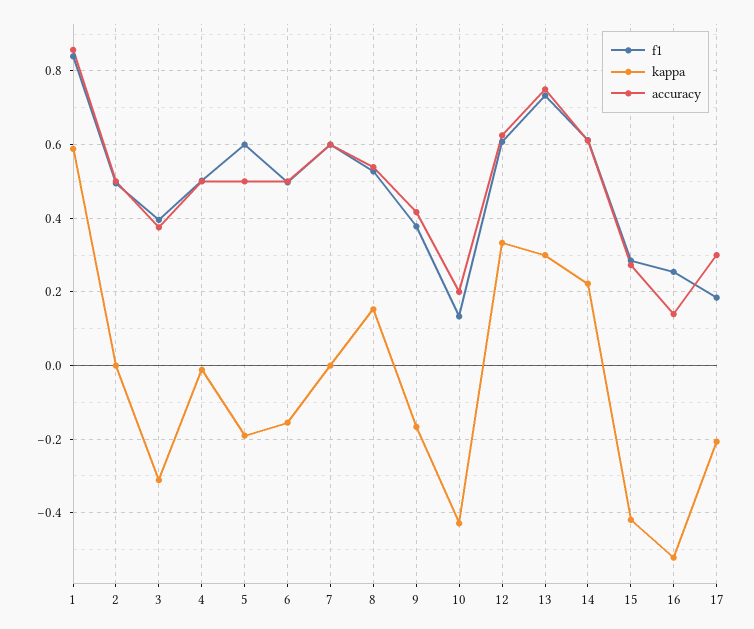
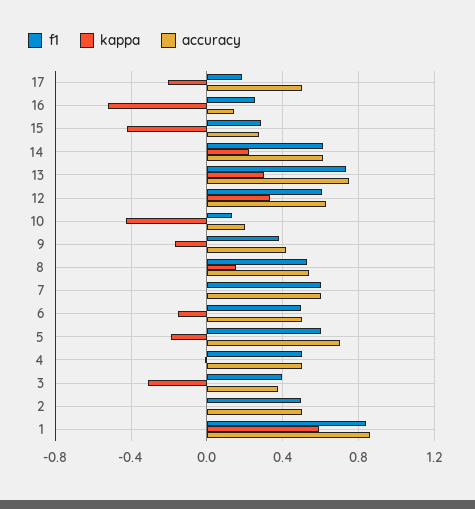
accuracy, 5: 0.5 -> 0.7
accuracy, 17: 0.3 -> 0.5

